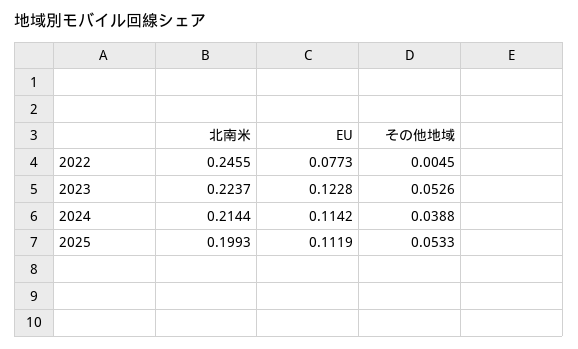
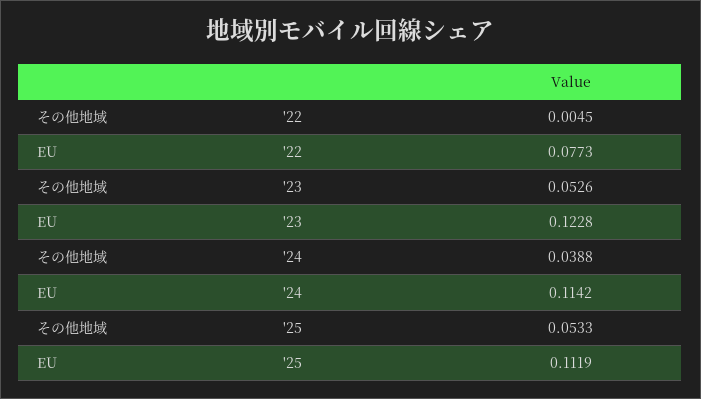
北南米, 2022: 0.2455 -> none
北南米, 2023: 0.2237 -> none
北南米, 2024: 0.2144 -> none
北南米, 2025: 0.1993 -> none

